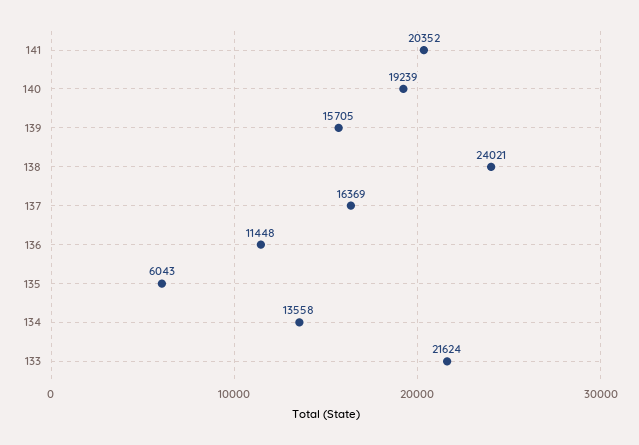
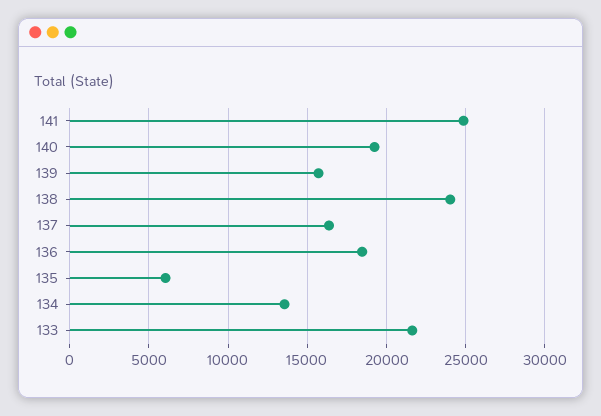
141: 20352 -> 25000
136: 11448 -> 18500

